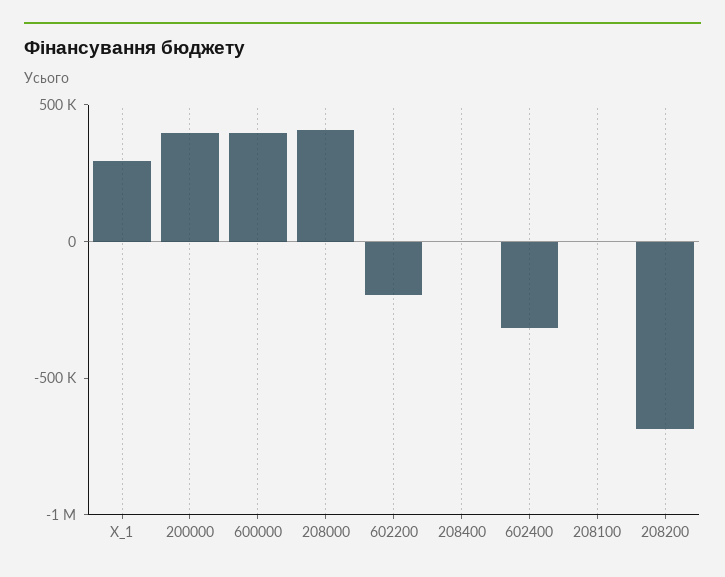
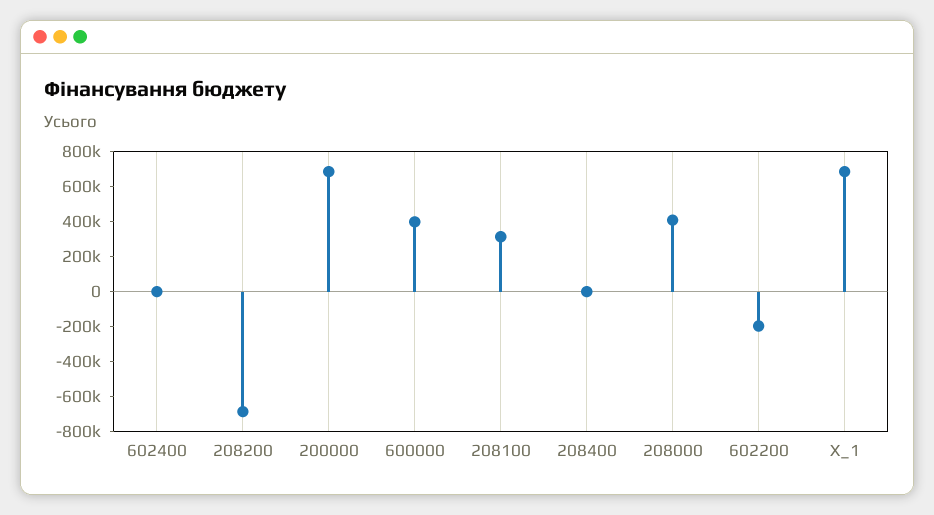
X_1: 300000 -> 700000
200000: 400000 -> 700000
602400: -300000 -> 0
208100: 0 -> 300000

